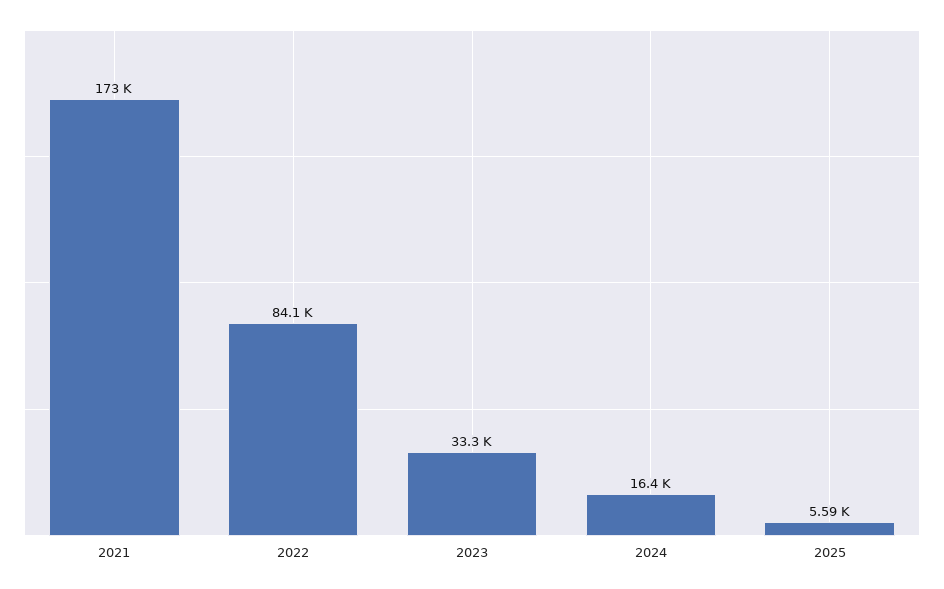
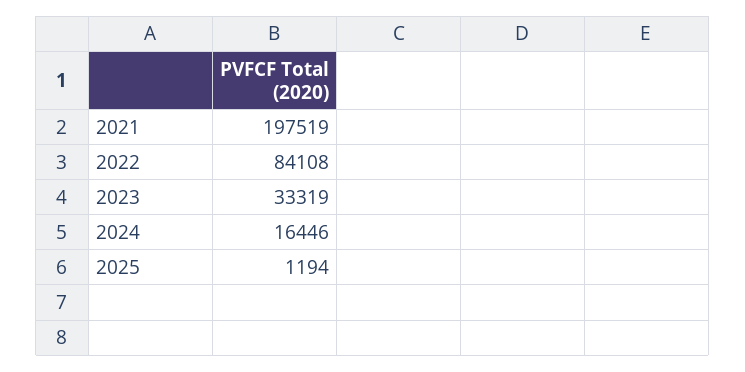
2021: 173000 -> 197519
2025: 5590 -> 1194

